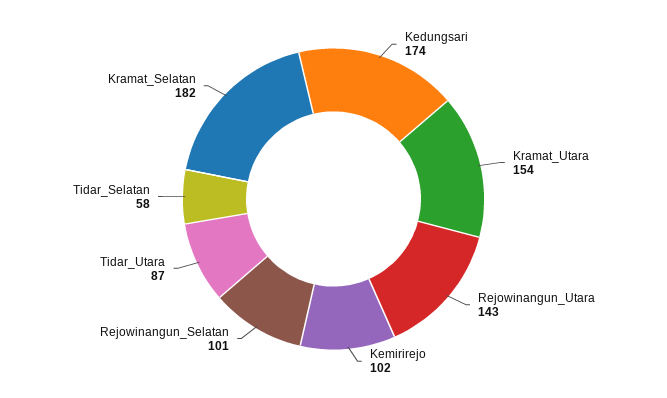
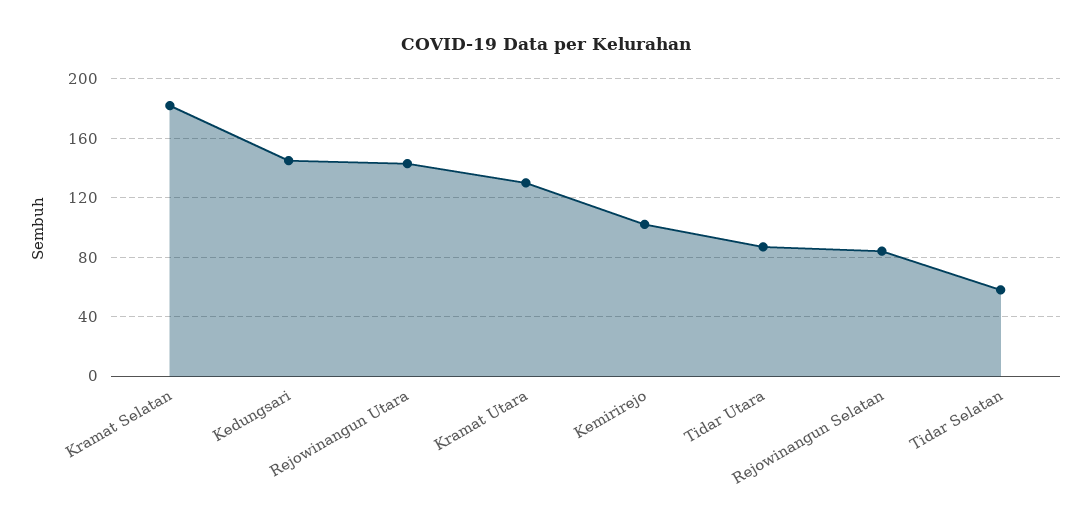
Kedungsari: 174 -> 145
Kramat_Utara: 154 -> 130
Rejowinangun_Selatan: 101 -> 85

